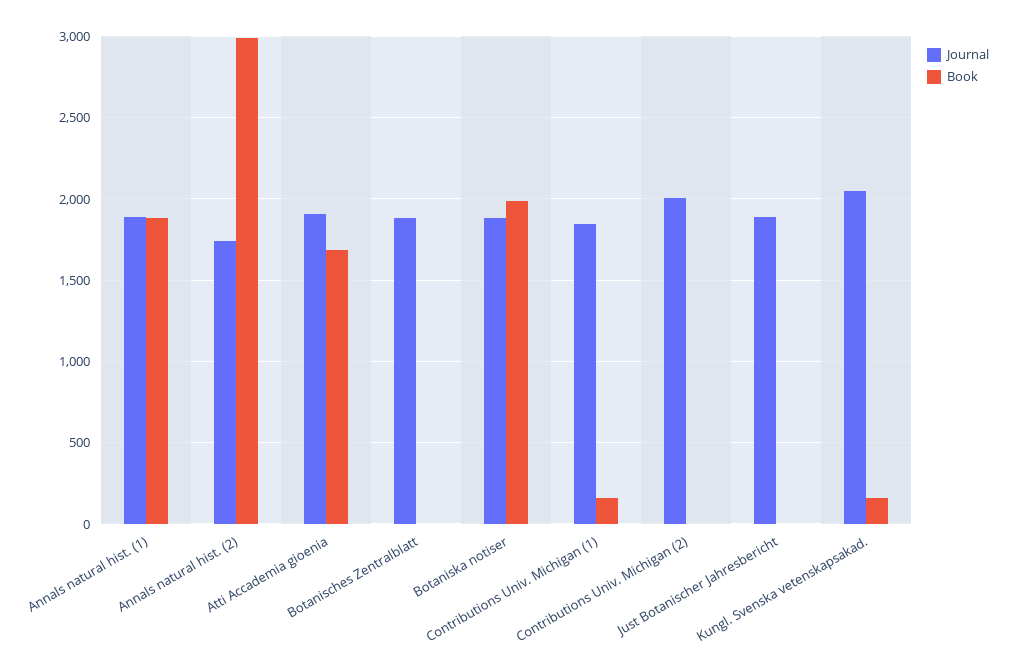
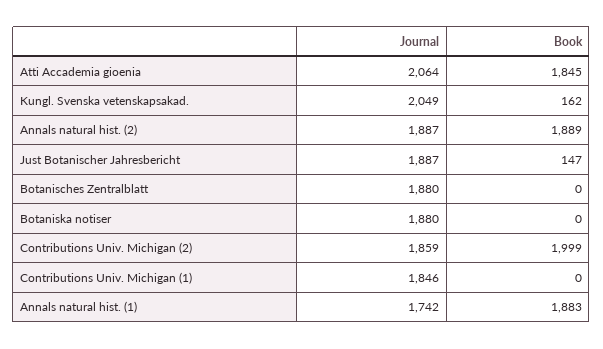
Journal, Annals natural hist. (1): 1900 -> 1742
Journal, Annals natural hist. (2): 1750 -> 1887
Book, Annals natural hist. (2): 3000 -> 1889
Journal, Atti Accademia gioenia: 1900 -> 2064
Book, Atti Accademia gioenia: 1700 -> 1845
Book, Botaniska notiser: 2000 -> 0
Book, Contributions Univ. Michigan (1): 150 -> 0
Journal, Contributions Univ. Michigan (2): 2000 -> 1859
Book, Contributions Univ. Michigan (2): 0 -> 1999
Book, Just Botanischer Jahresbericht: 0 -> 147

